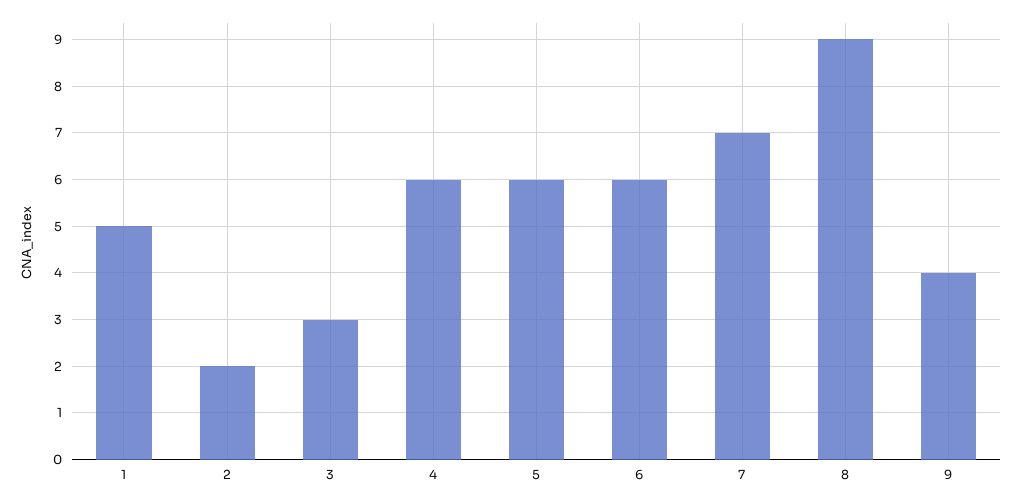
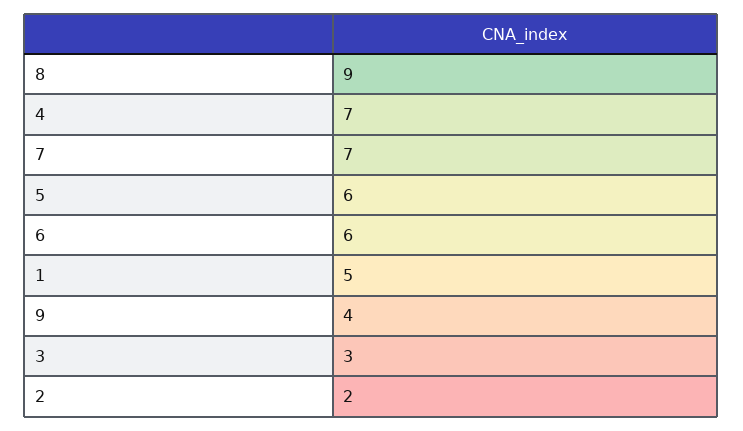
4: 6 -> 7

